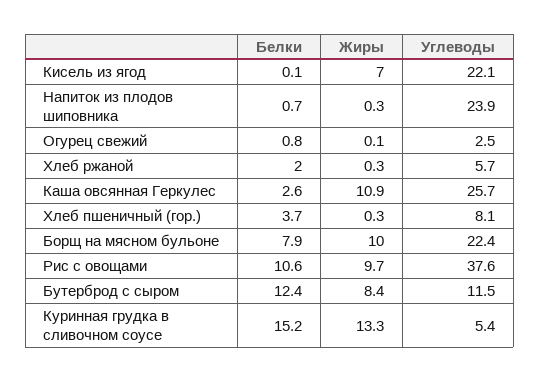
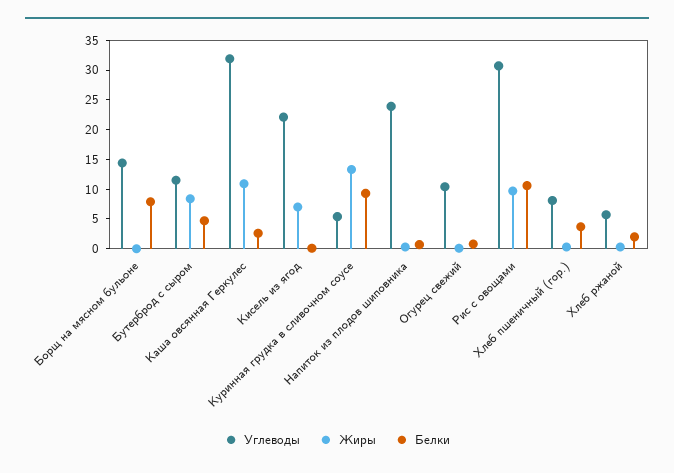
Углеводы, Огурец свежий: 2.5 -> 10
Углеводы, Каша овсянная Геркулес: 25.7 -> 32.5
Жиры, Борщ на мясном бульоне: 10 -> 0
Углеводы, Борщ на мясном бульоне: 22.4 -> 15
Углеводы, Рис с овощами: 37.6 -> 30
Белки, Бутерброд с сыром: 12.4 -> 5
Белки, Куринная грудка в сливочном соусе: 15.2 -> 10

